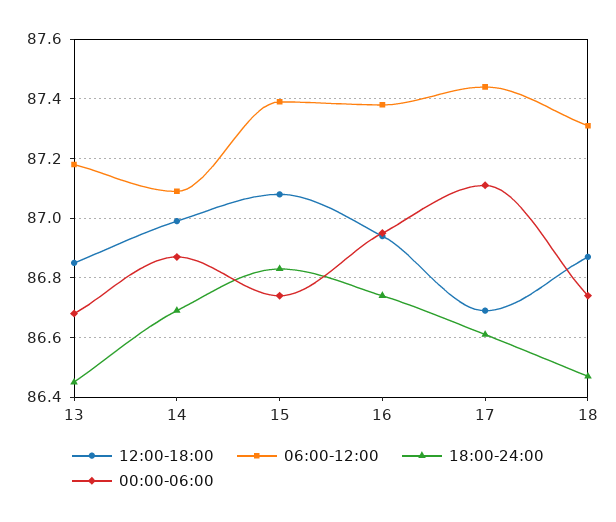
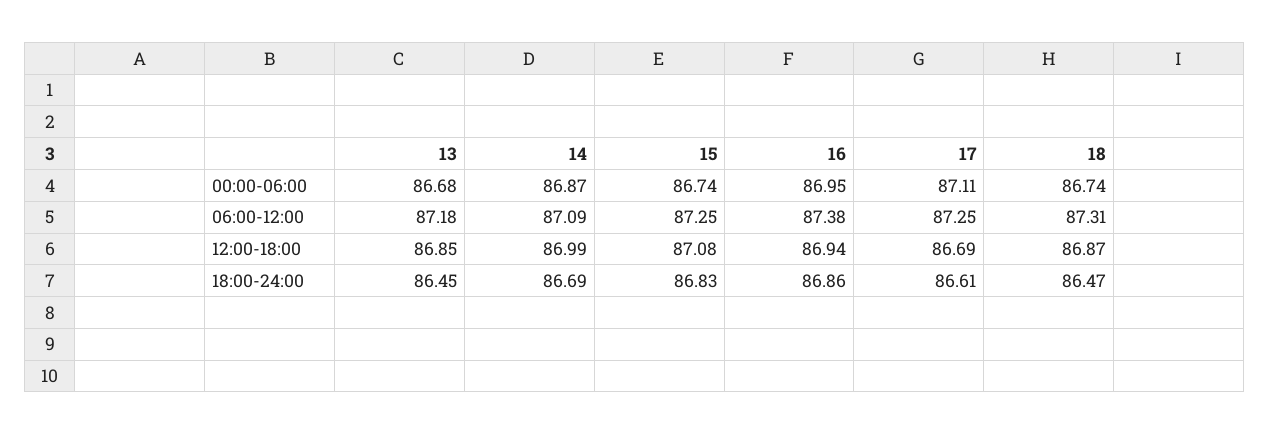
06:00-12:00, 15: 87.4 -> 87.25
18:00-24:00, 16: 86.75 -> 86.86
06:00-12:00, 17: 87.45 -> 87.25

